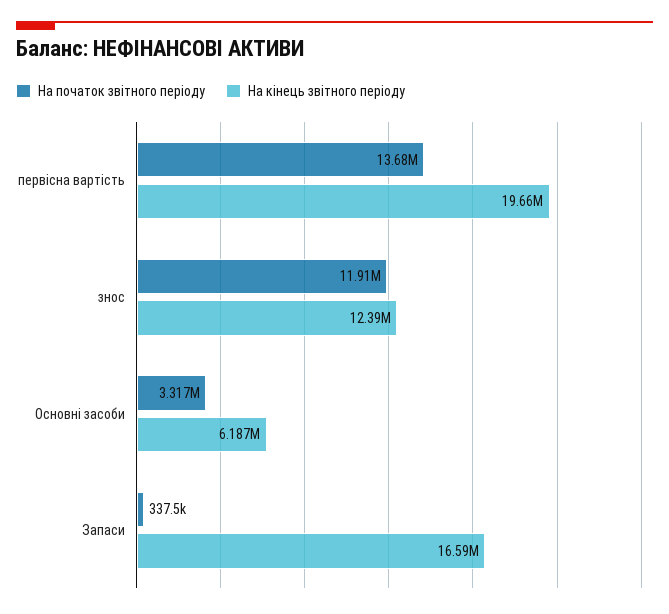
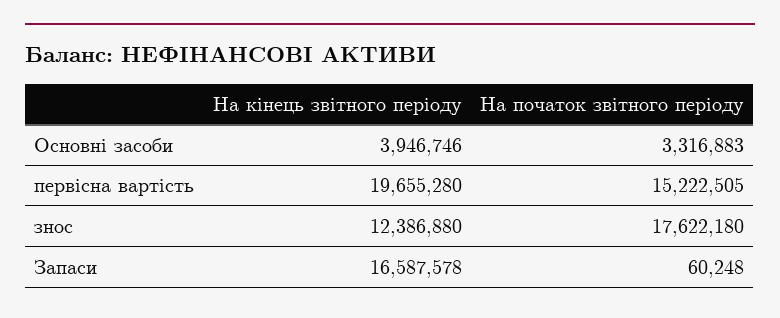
На початок звітного періоду, первісна вартість: 13680000 -> 15222505
На початок звітного періоду, знос: 11910000 -> 17622180
На кінець звітного періоду, Основні засоби: 6187000 -> 3946746
На початок звітного періоду, Запаси: 337500 -> 60248

